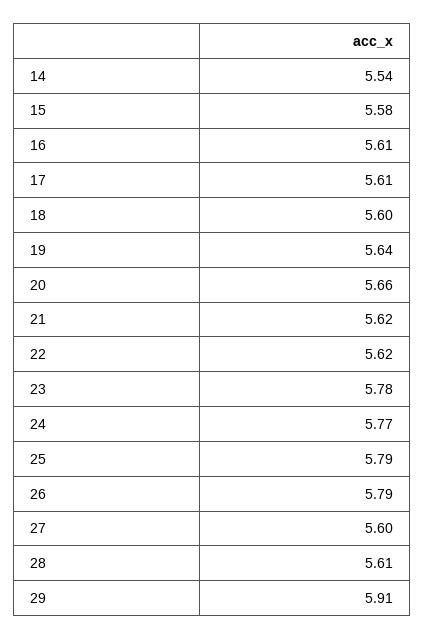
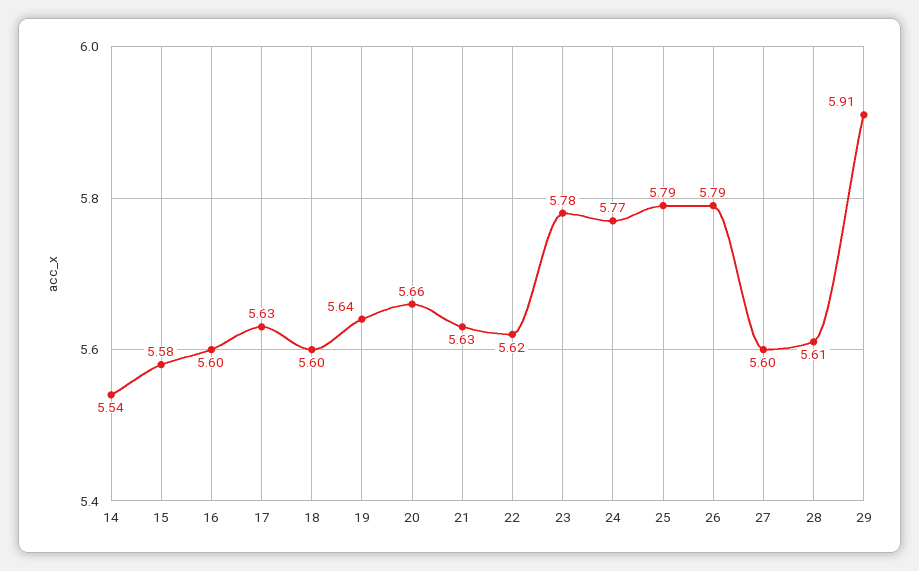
16: 5.61 -> 5.6
17: 5.61 -> 5.63
21: 5.62 -> 5.63

